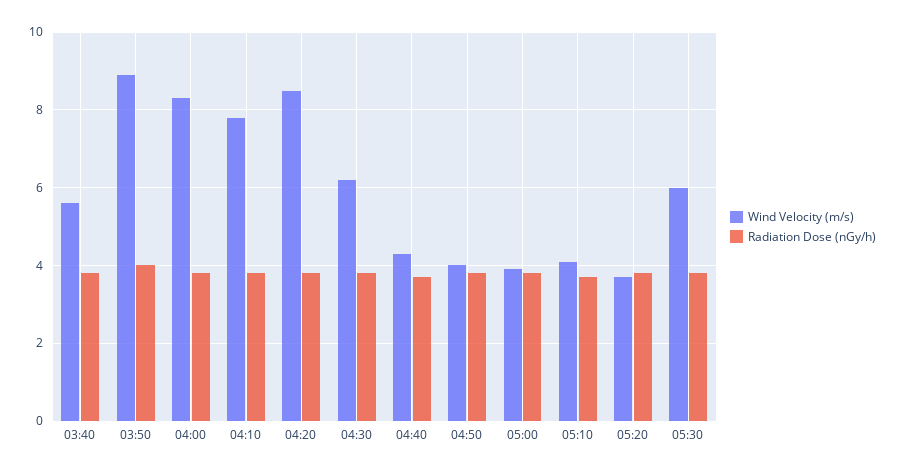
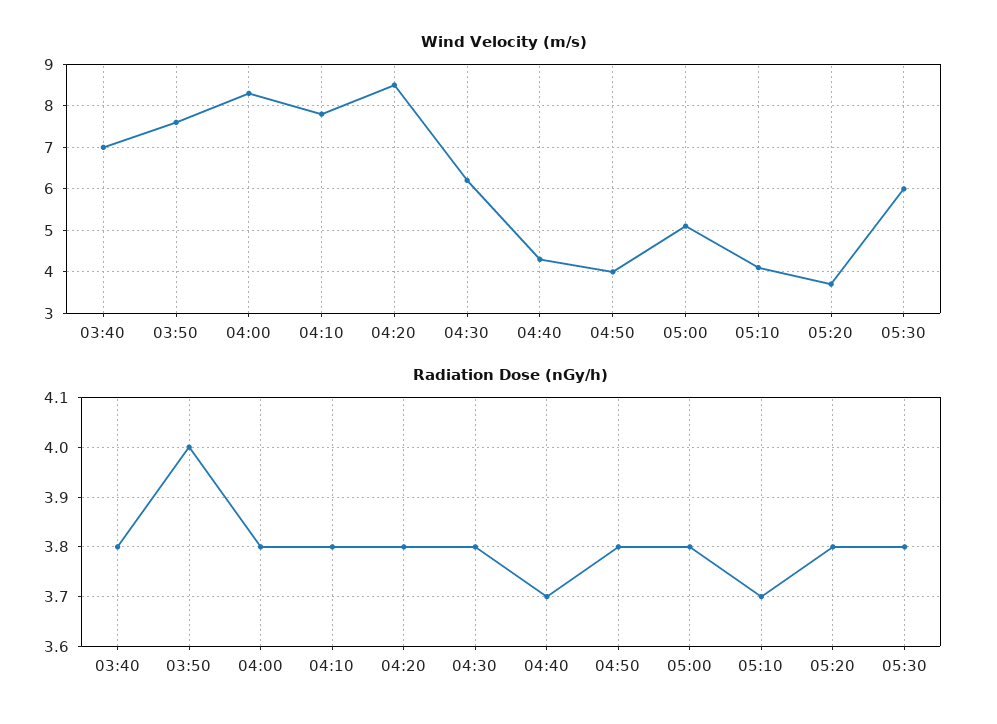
Wind Velocity (m/s), 03:40: 5.5 -> 7
Wind Velocity (m/s), 03:50: 9 -> 7.5
Wind Velocity (m/s), 05:00: 4 -> 5

